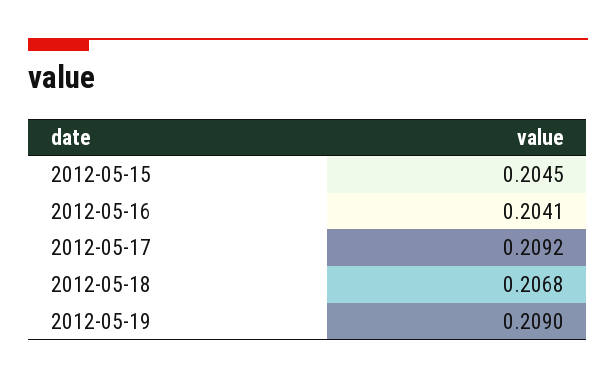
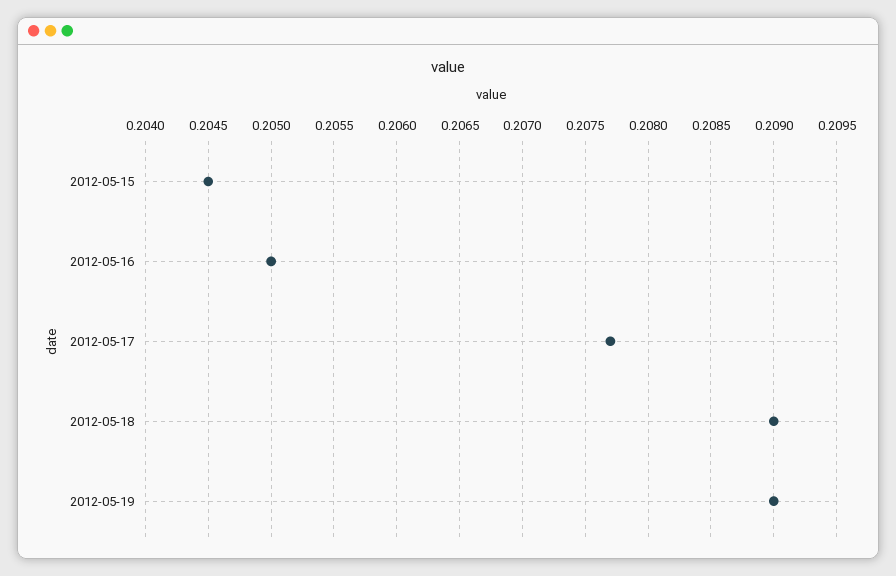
2012-05-16: 0.2041 -> 0.205
2012-05-17: 0.2092 -> 0.2077
2012-05-18: 0.2068 -> 0.209

